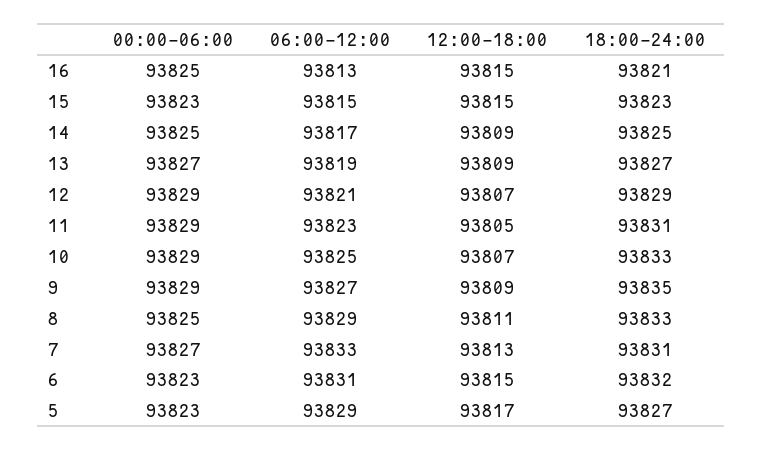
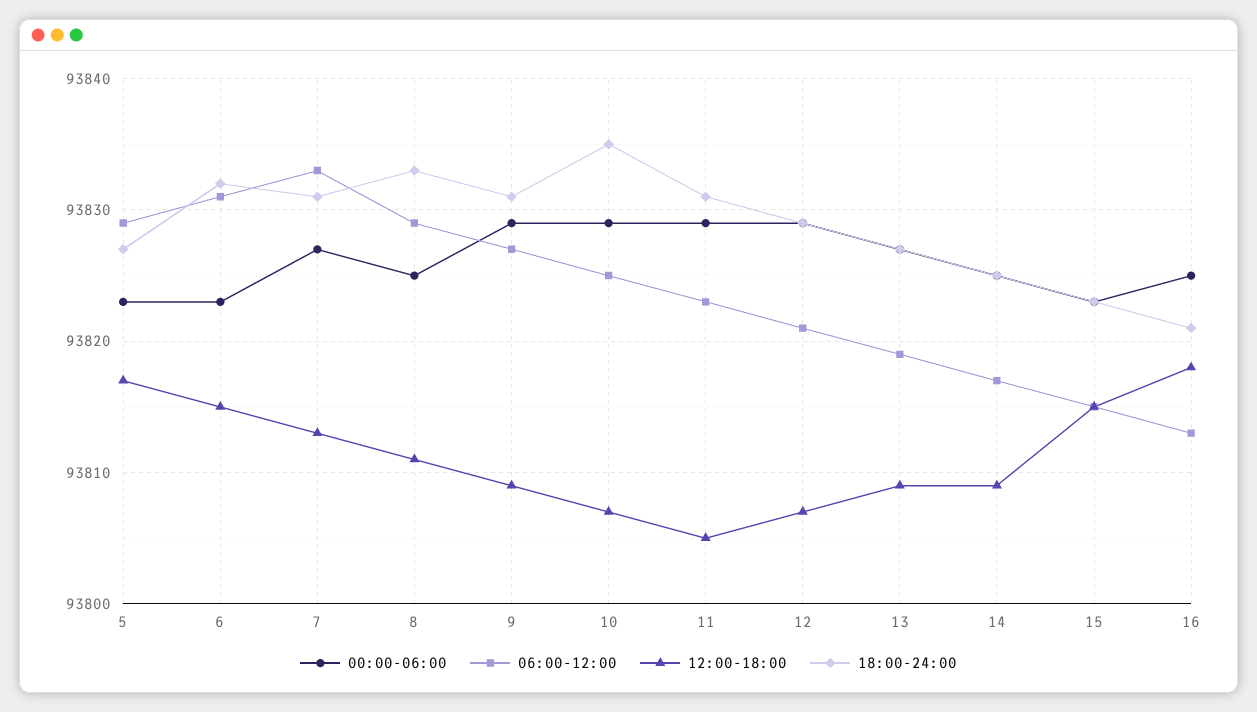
12:00-18:00, 16: 93815 -> 93818
18:00-24:00, 10: 93833 -> 93835
18:00-24:00, 9: 93835 -> 93831

